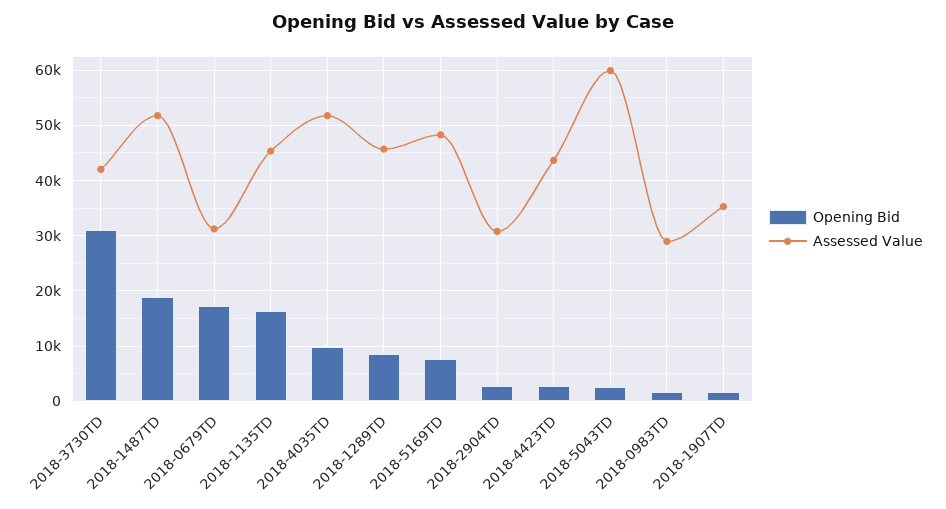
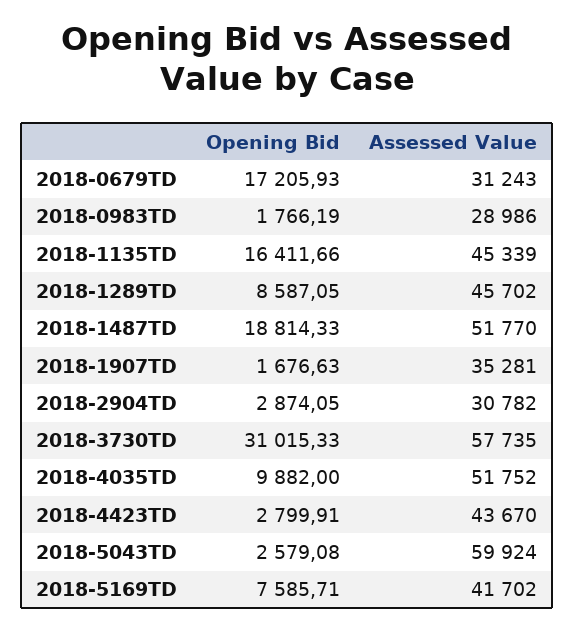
Assessed Value, 2018-3730TD: 42000 -> 57735
Assessed Value, 2018-5169TD: 48000 -> 41702

